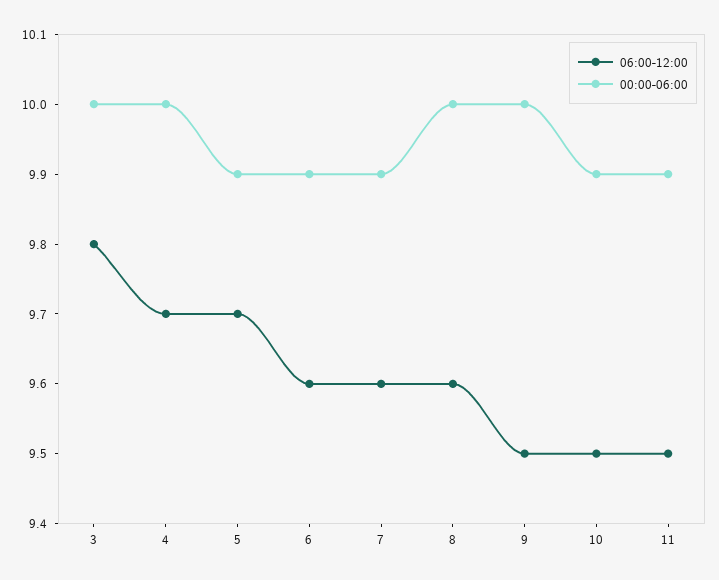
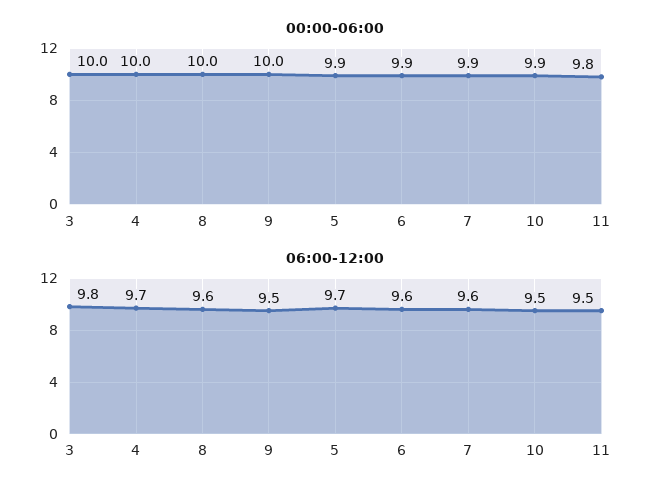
00:00-06:00, 11: 9.9 -> 9.8

